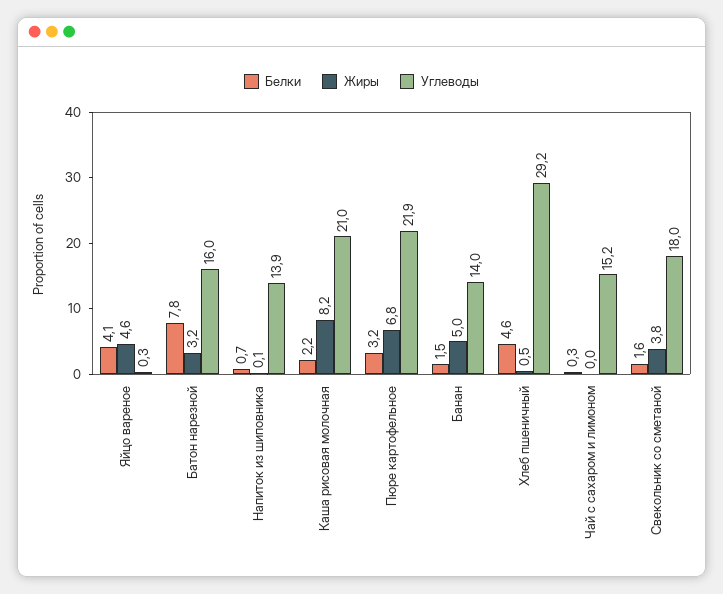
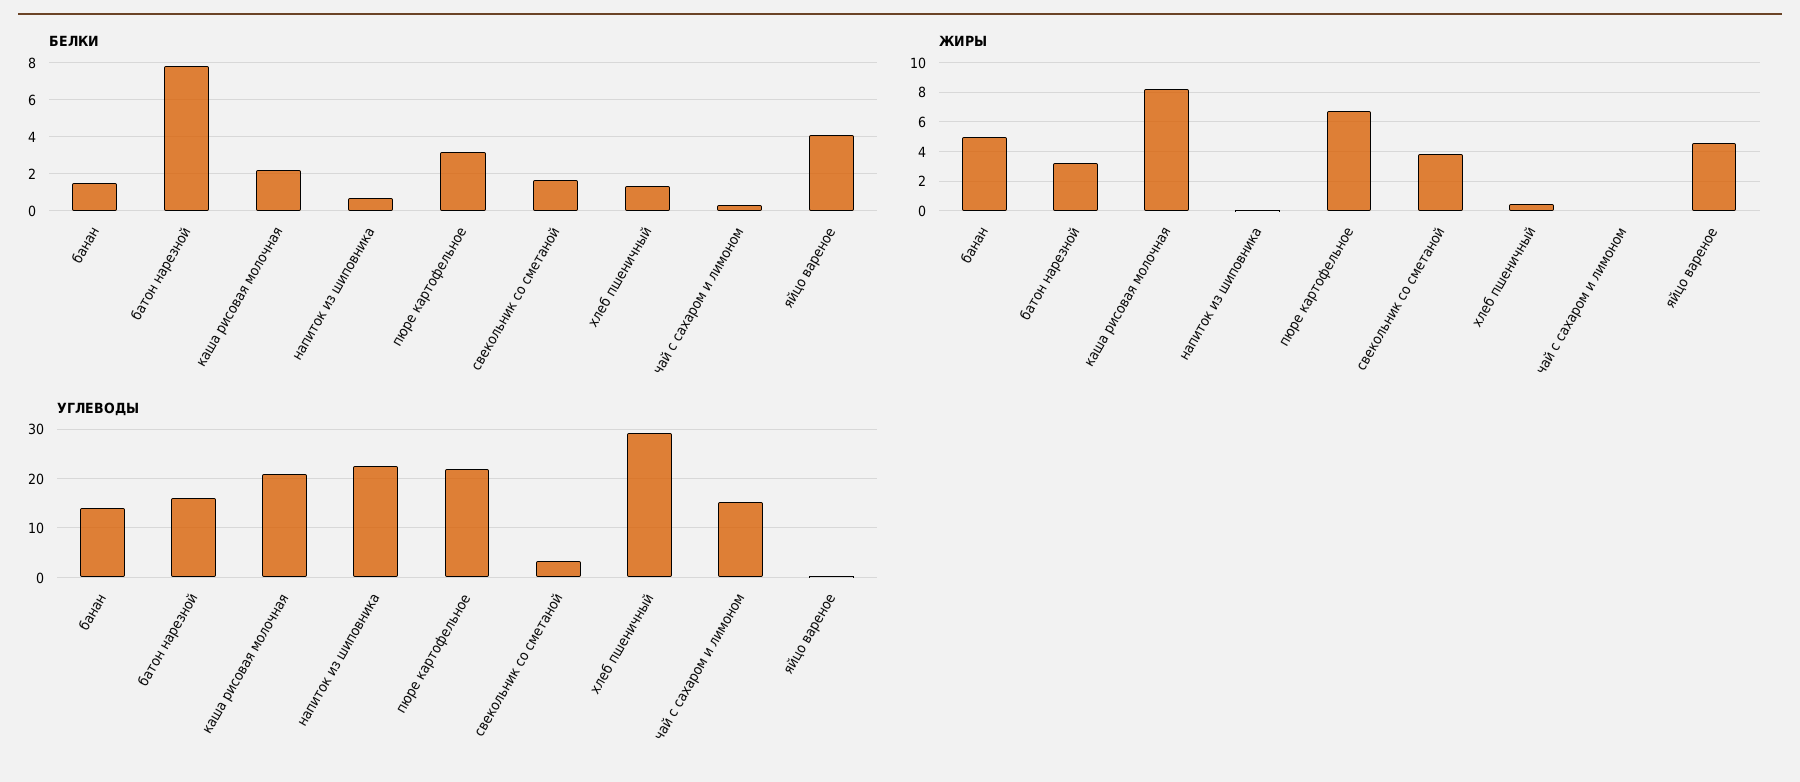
Углеводы, Напиток из шиповника: 13.9 -> 22
Белки, Хлеб пшеничный: 4.6 -> 1.5
Углеводы, Свекольник со сметаной: 18 -> 4

